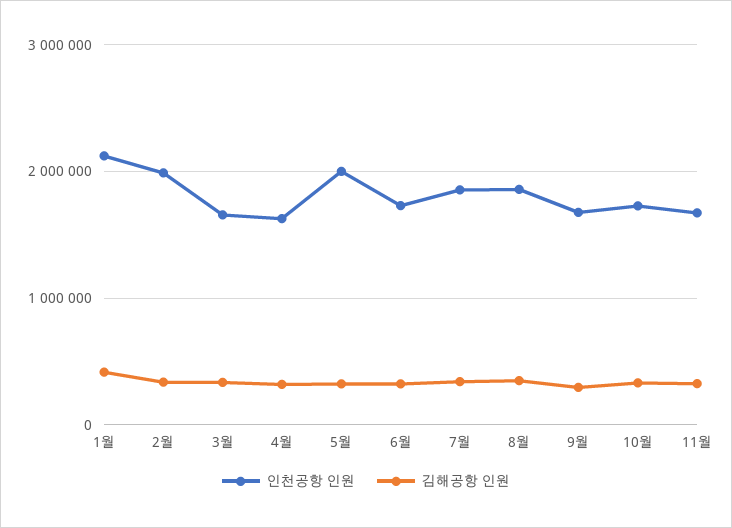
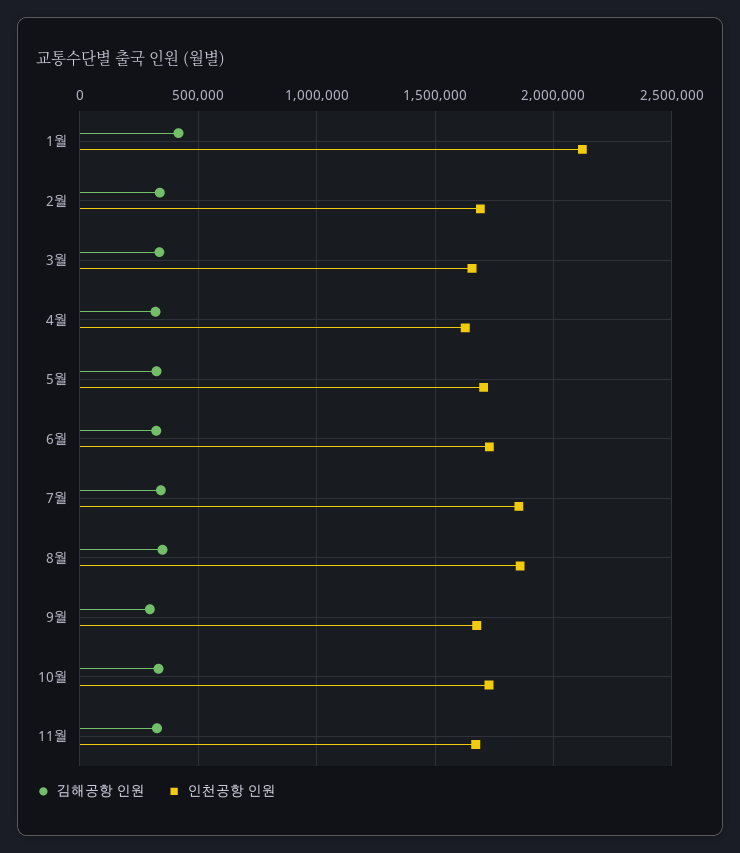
인천공항 인원, 2월: 2000000 -> 1700000
인천공항 인원, 5월: 2000000 -> 1700000

